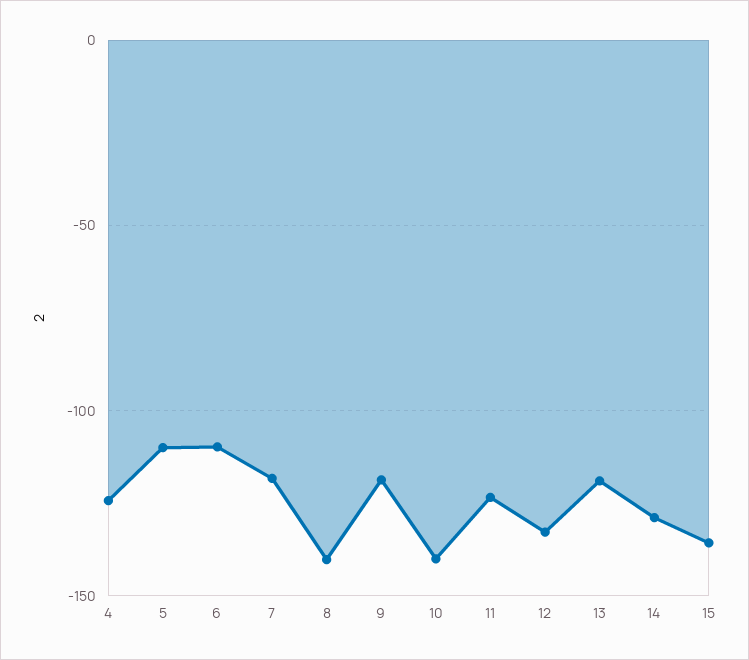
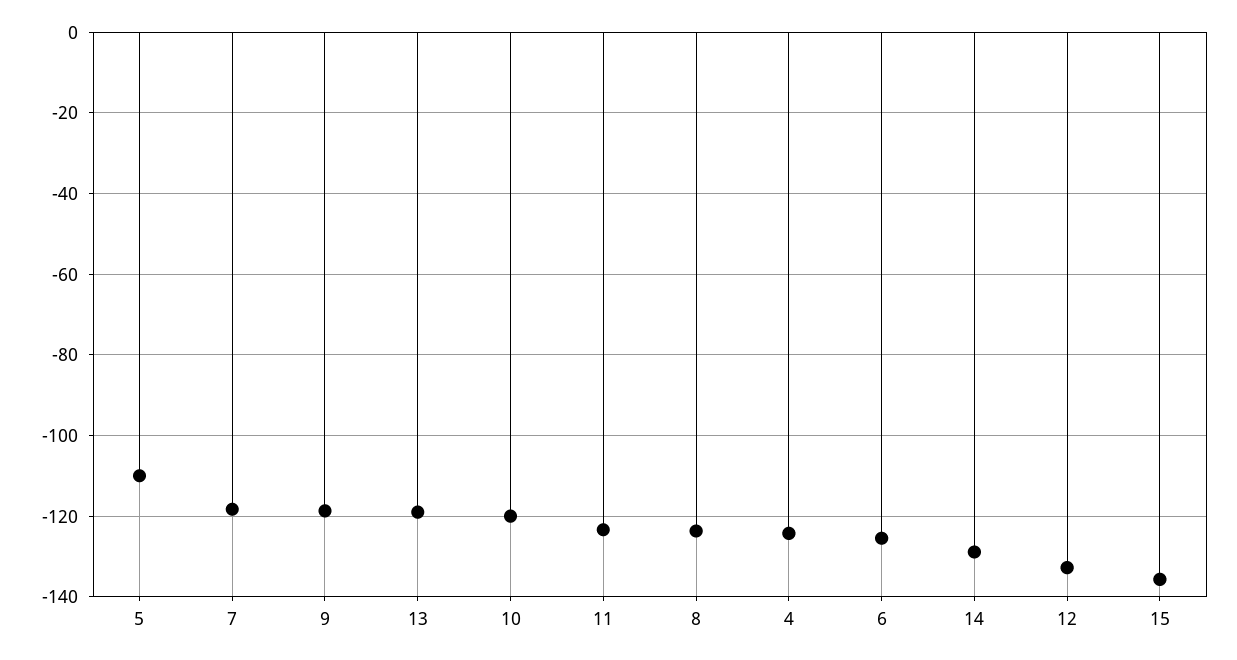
6: -110 -> -126
8: -140 -> -124
10: -140 -> -120

